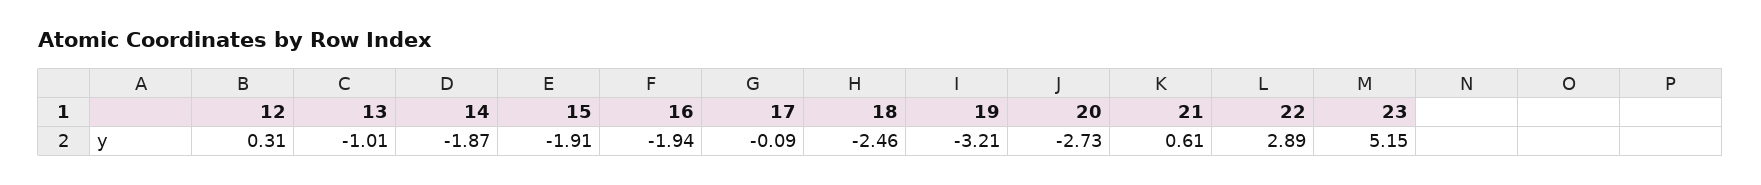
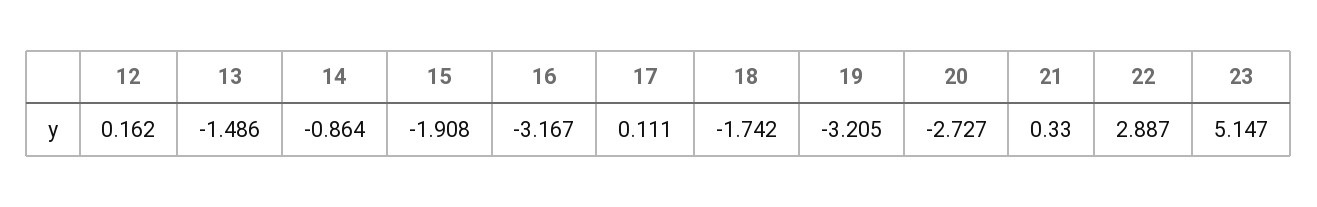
12: 0.31 -> 0.162
13: -1.01 -> -1.486
14: -1.87 -> -0.864
16: -1.94 -> -3.167
17: -0.09 -> 0.111
18: -2.46 -> -1.742
21: 0.61 -> 0.33

